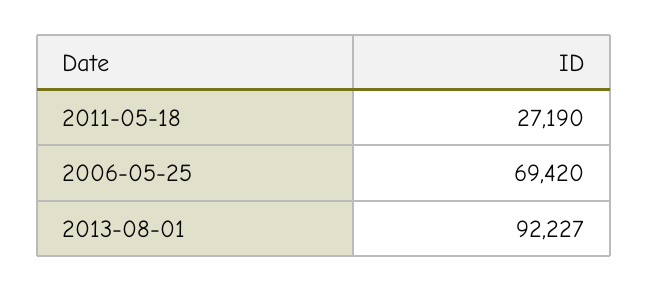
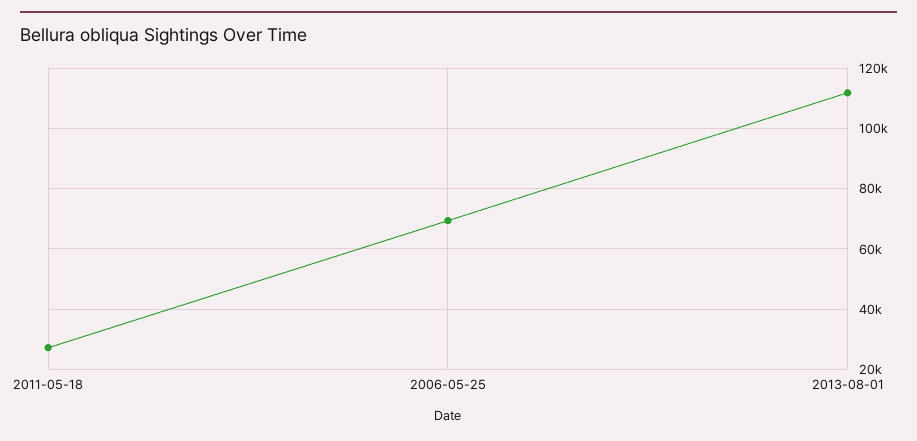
2013-08-01: 92227 -> 112000

